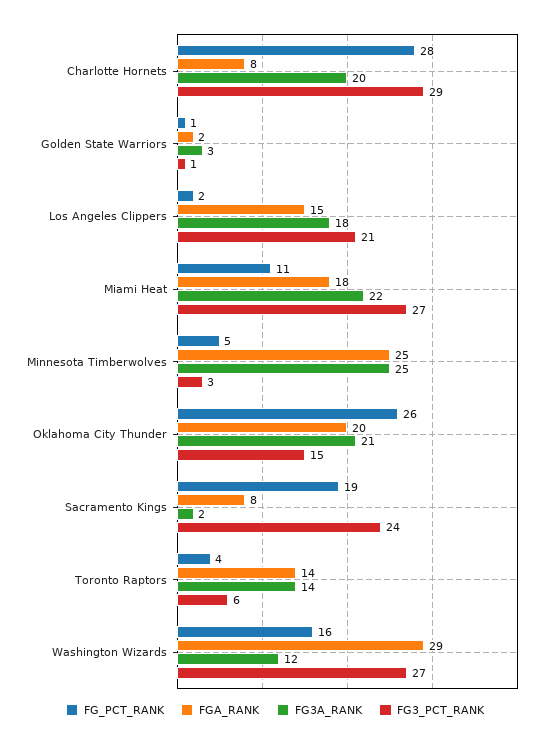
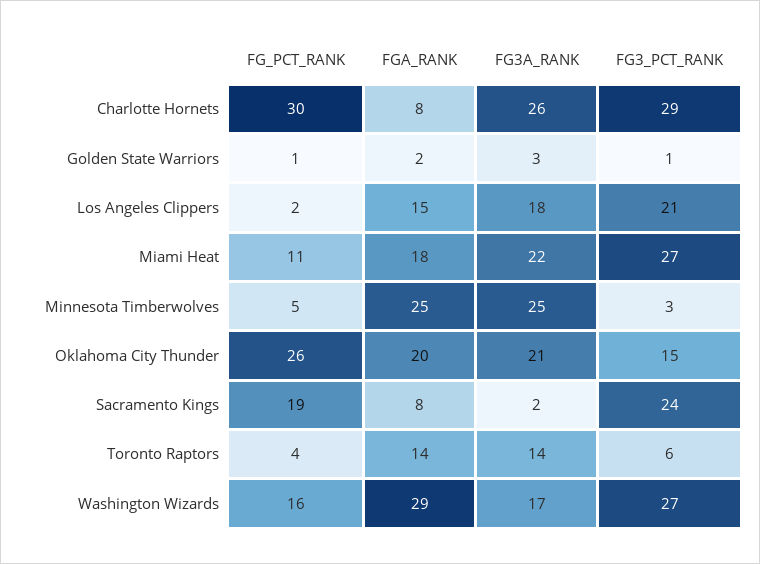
FG_PCT_RANK, Charlotte Hornets: 28 -> 30
FG3A_RANK, Charlotte Hornets: 20 -> 26
FG3A_RANK, Washington Wizards: 12 -> 17

